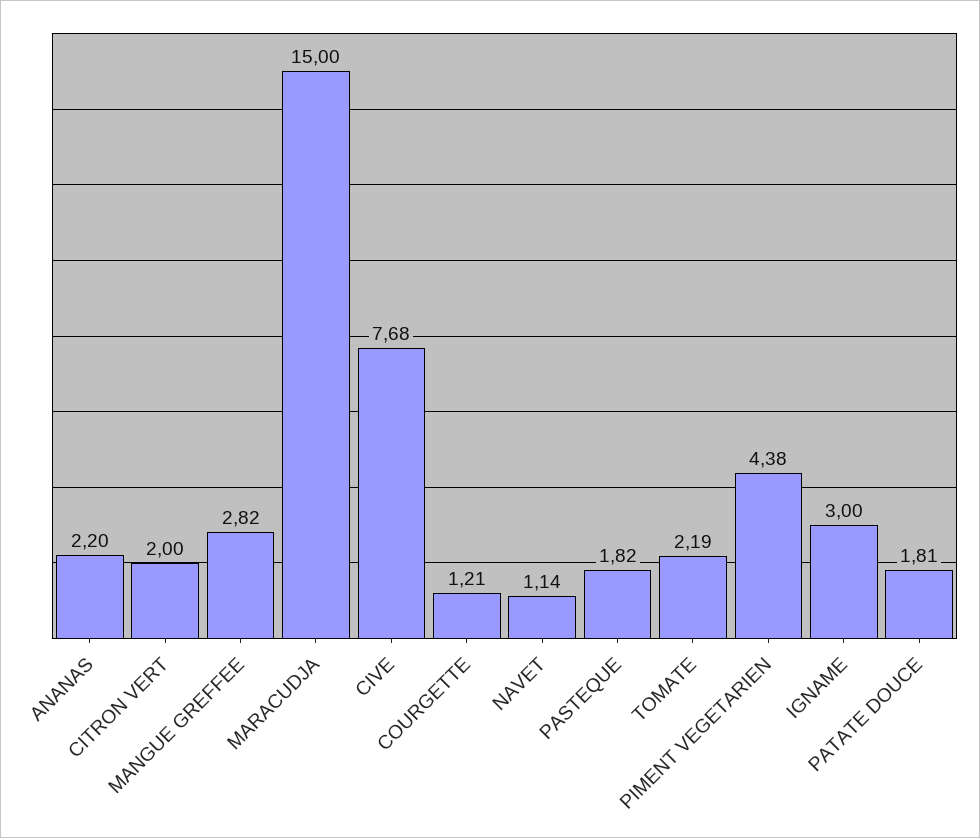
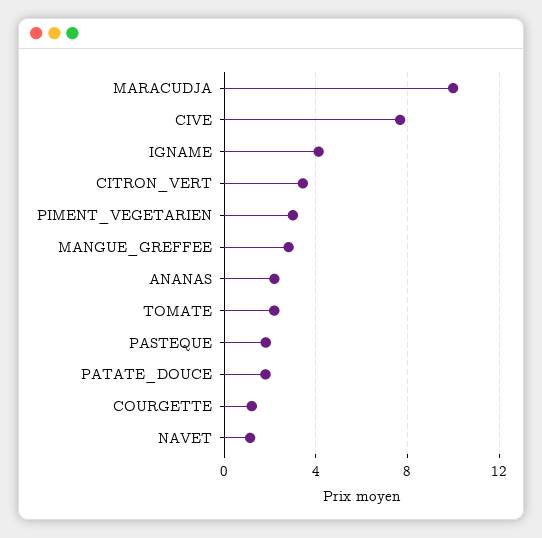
CITRON VERT: 2 -> 3.5
MARACUDJA: 15 -> 10
PIMENT VEGETARIEN: 4.38 -> 3
IGNAME: 3 -> 4

